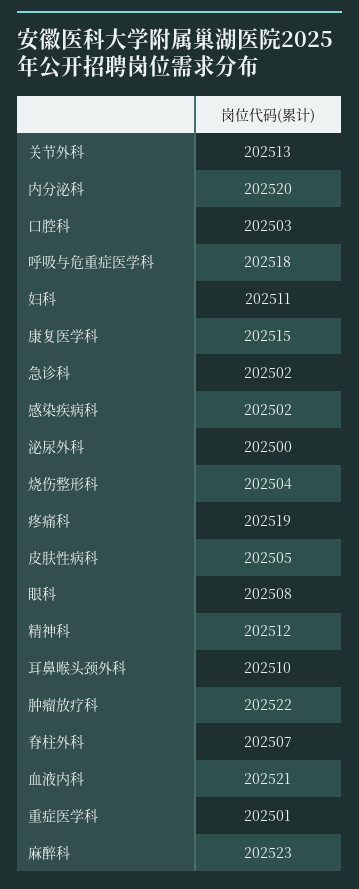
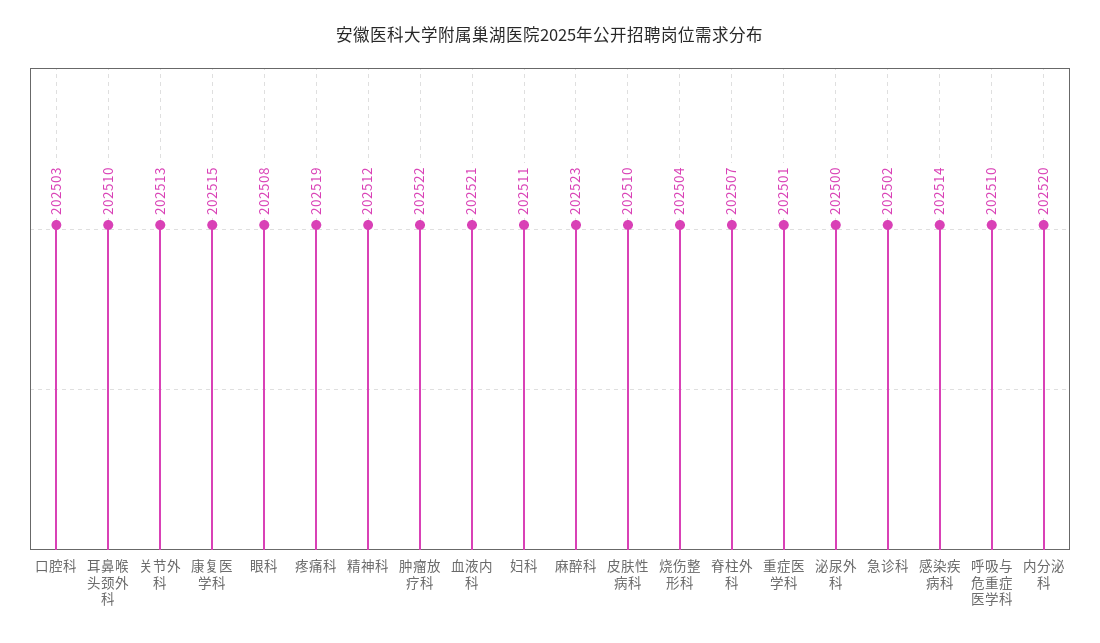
呼吸与危重症医学科: 202518 -> 202510
感染疾病科: 202502 -> 202514
皮肤性病科: 202505 -> 202510

